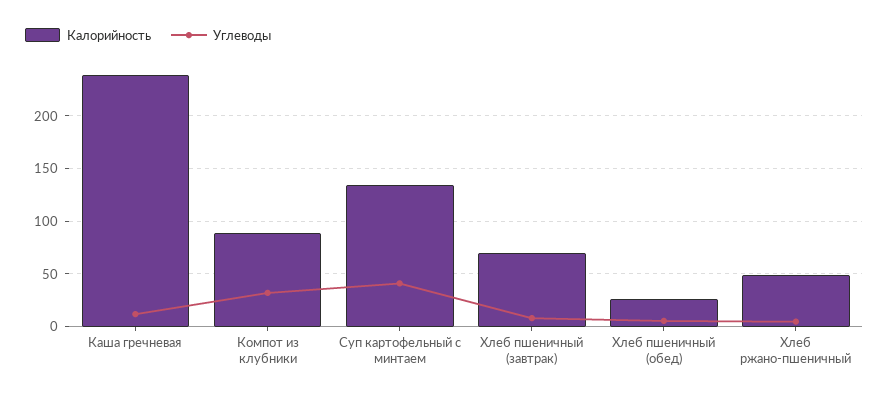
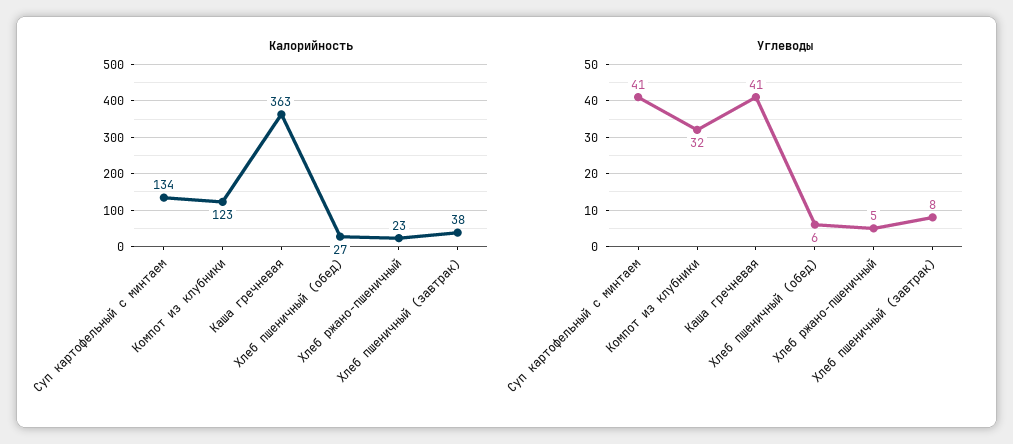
Калорийность, Каша гречневая: 240 -> 363
Углеводы, Каша гречневая: 10 -> 41
Калорийность, Компот из клубники: 90 -> 123
Калорийность, Хлеб пшеничный (завтрак): 70 -> 38
Калорийность, Хлеб ржано-пшеничный: 50 -> 23

